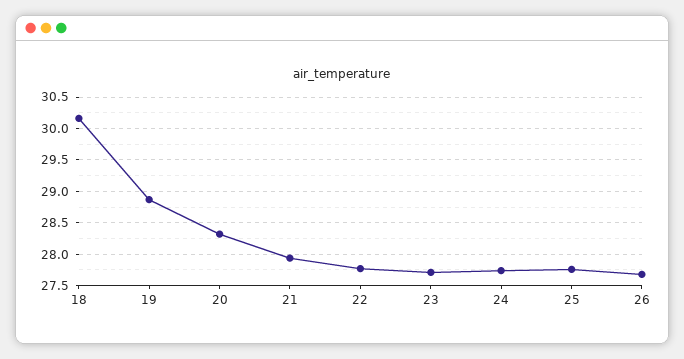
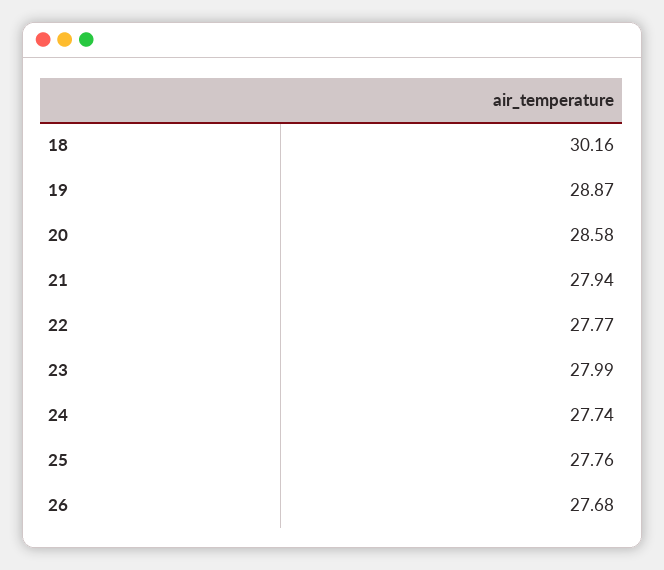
20: 28.3 -> 28.58
23: 27.7 -> 27.99

